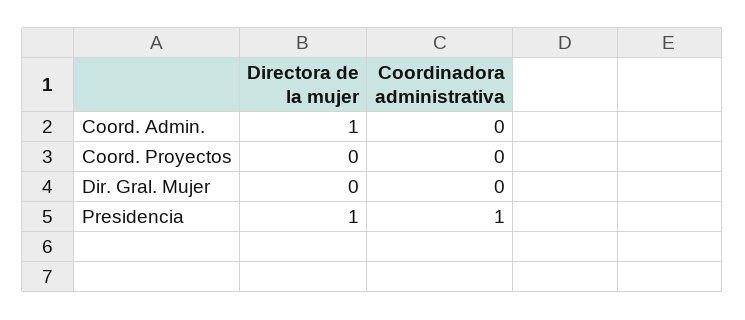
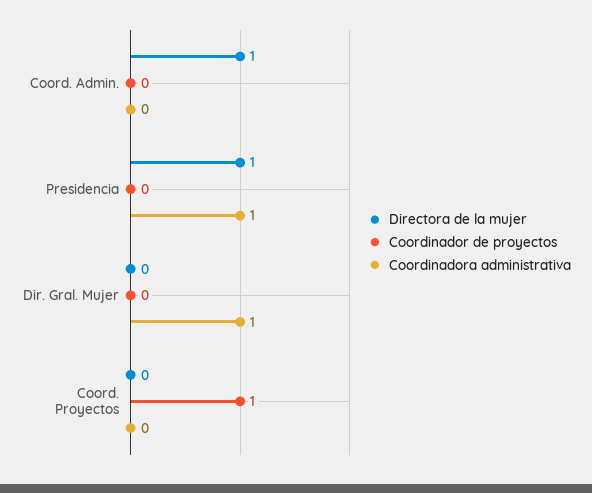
Coordinadora administrativa, Dir. Gral. Mujer: 0 -> 1
Coordinador de proyectos, Coord. Admin.: none -> 0
Coordinador de proyectos, Presidencia: none -> 0
Coordinador de proyectos, Dir. Gral. Mujer: none -> 0
Coordinador de proyectos, Coord. Proyectos: none -> 1

